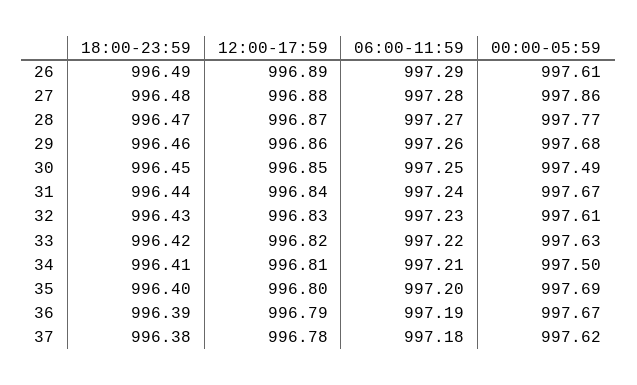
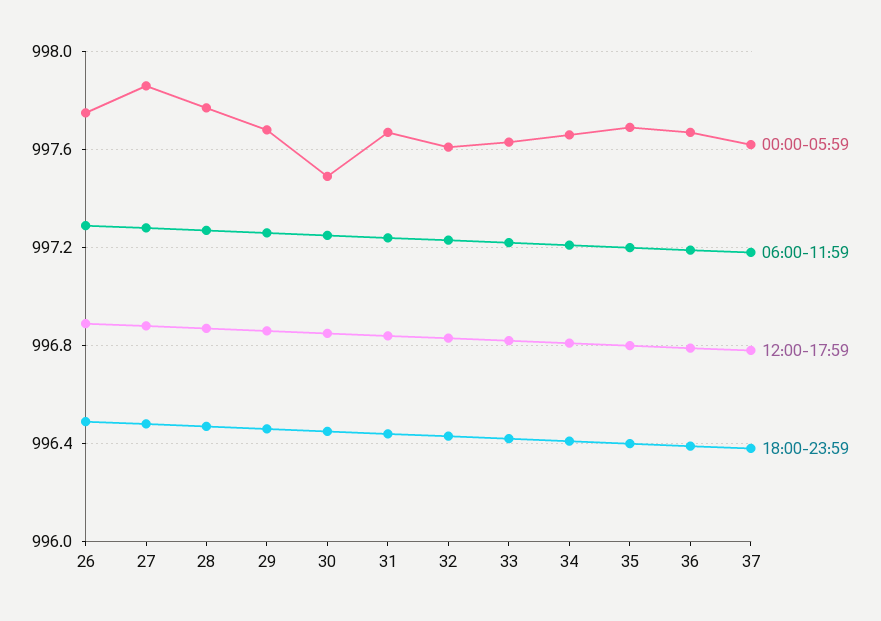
00:00-05:59, 26: 997.61 -> 997.75
00:00-05:59, 34: 997.5 -> 997.65

